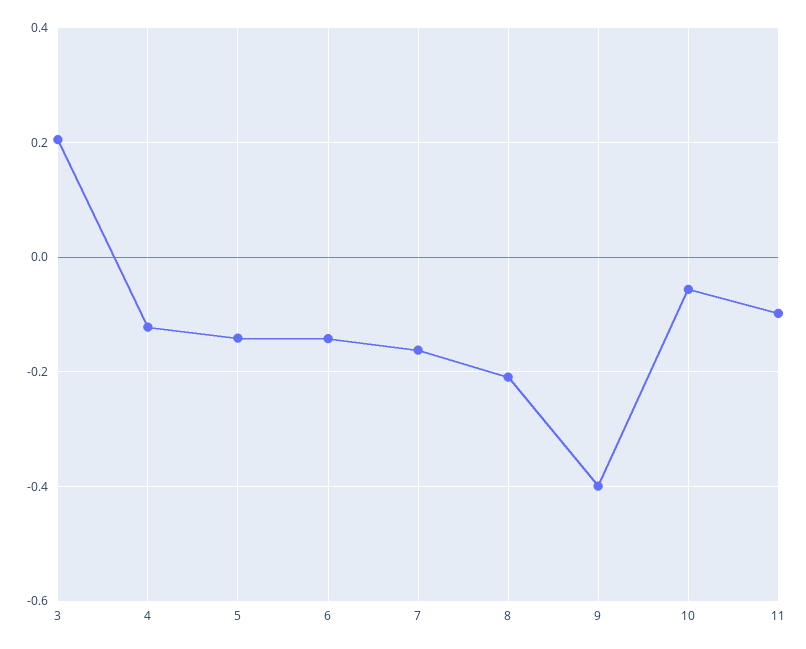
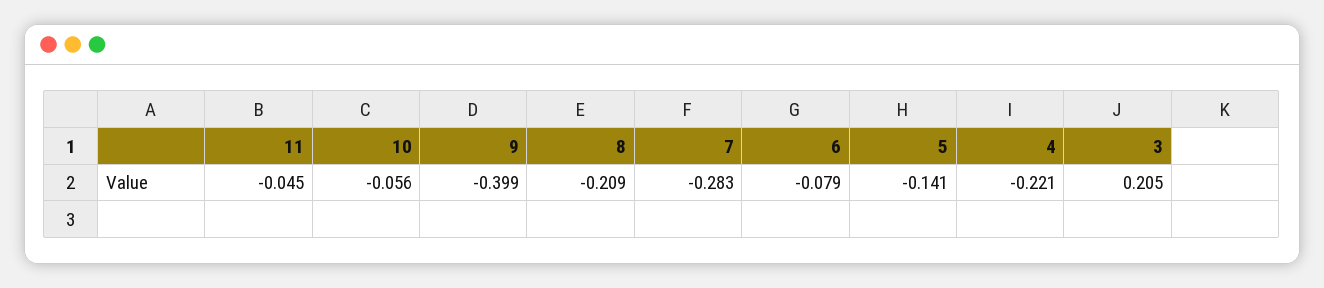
4: -0.12 -> -0.221
6: -0.14 -> -0.079
7: -0.16 -> -0.283
11: -0.1 -> -0.045

